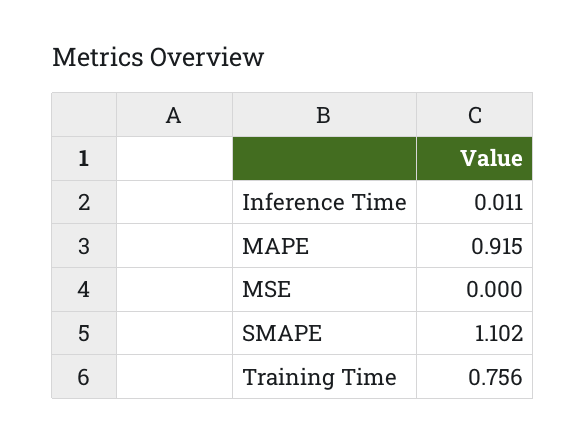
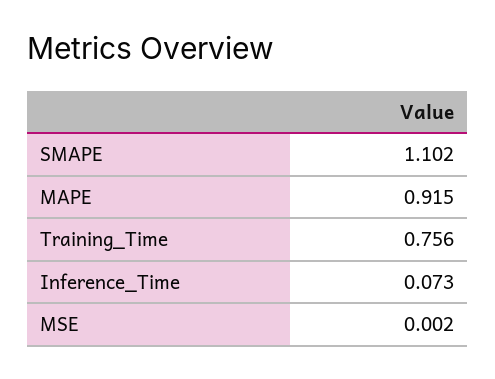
Inference Time: 0.011 -> 0.073
MSE: 0 -> 0.002

